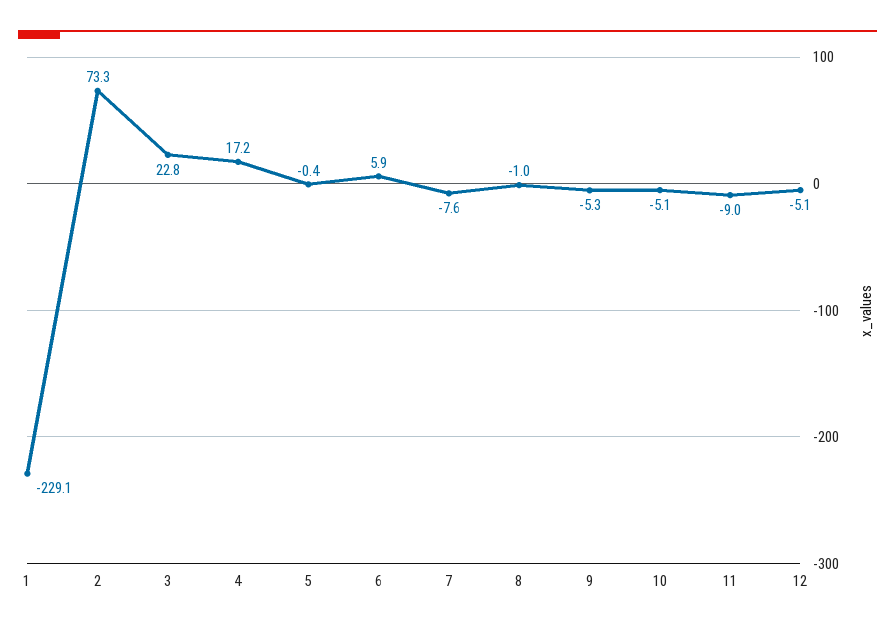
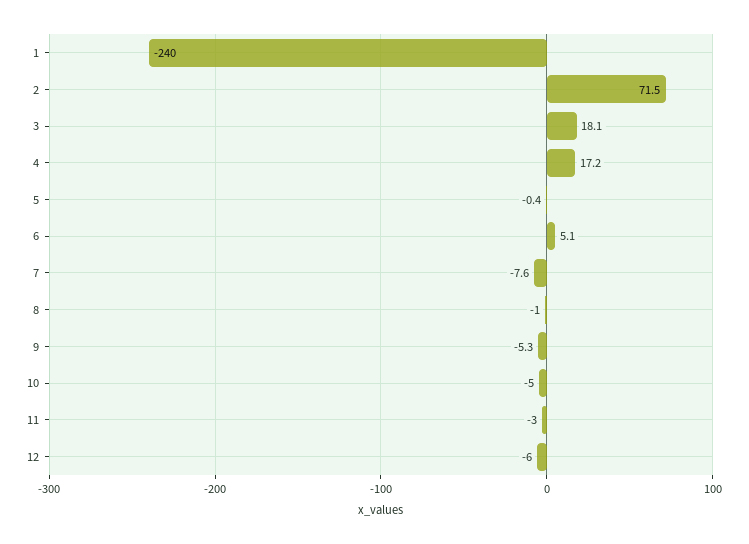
1: -229.1 -> -240
2: 73.3 -> 71.5
3: 22.8 -> 18.1
6: 5.9 -> 5.1
10: -5.1 -> -5
11: -9 -> -3
12: -5.1 -> -6

